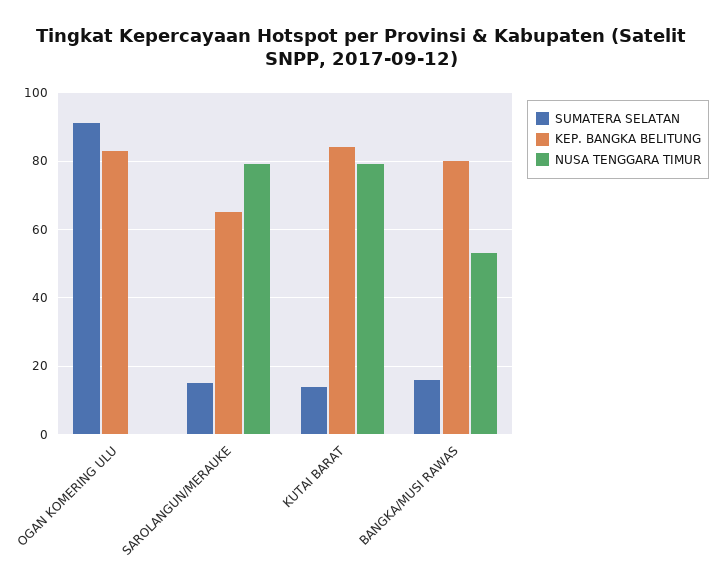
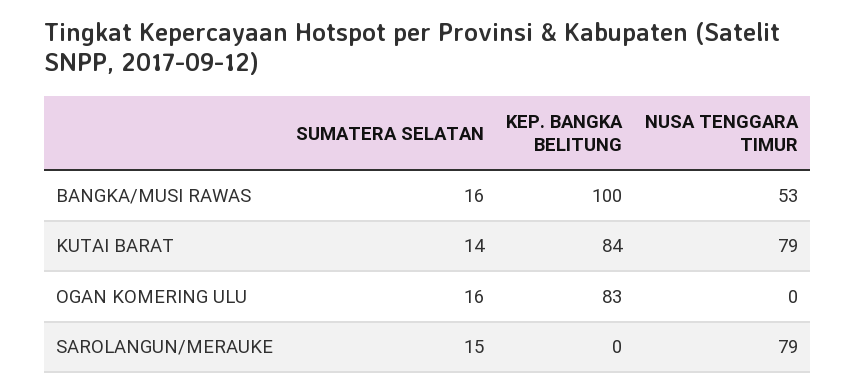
SUMATERA SELATAN, OGAN KOMERING ULU: 90 -> 16
KEP. BANGKA BELITUNG, SAROLANGUN/MERAUKE: 65 -> 0
KEP. BANGKA BELITUNG, BANGKA/MUSI RAWAS: 80 -> 100

